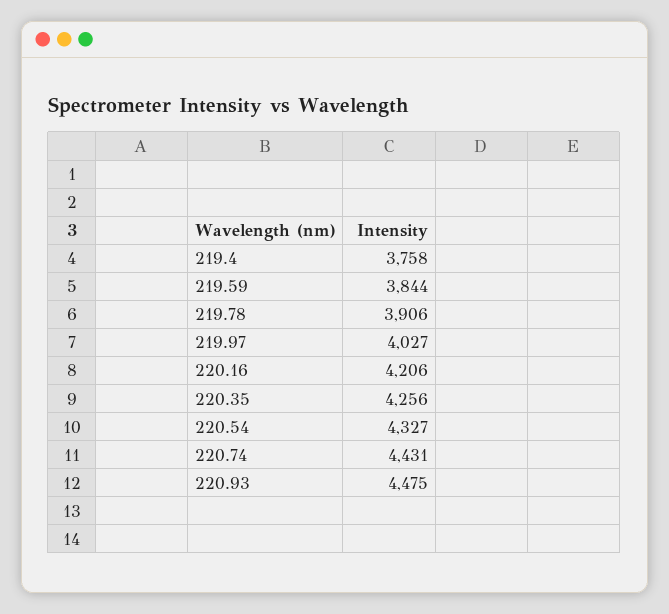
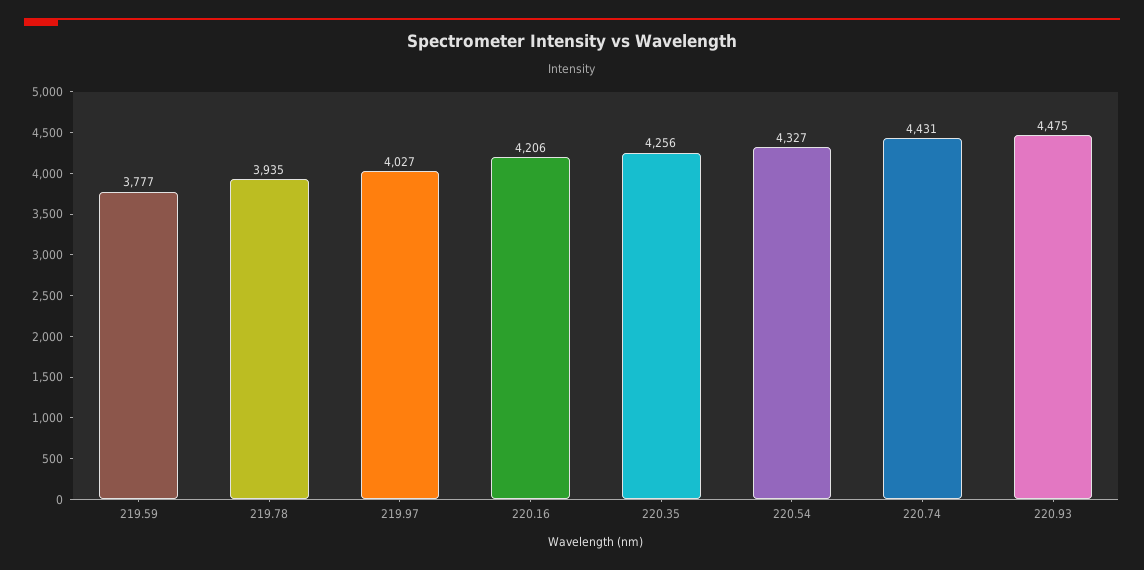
219.4: 3758 -> none
219.59: 3844 -> 3777
219.78: 3906 -> 3935

